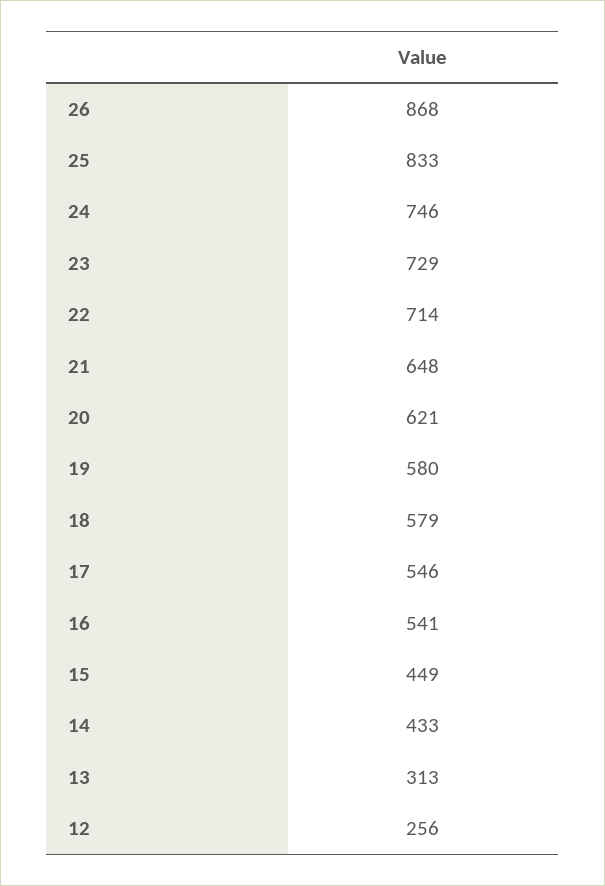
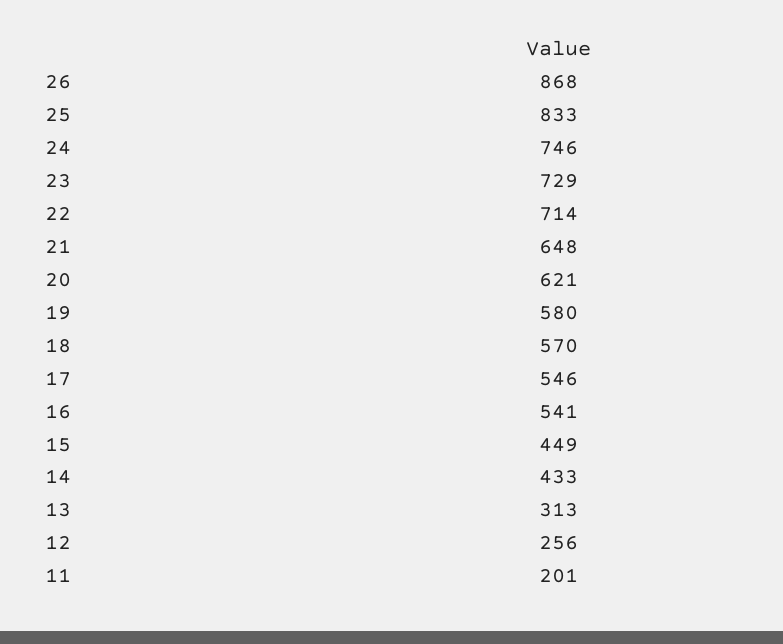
18: 579 -> 570
11: none -> 201

